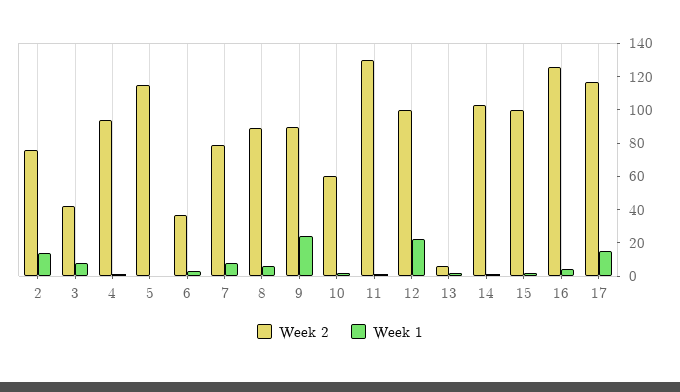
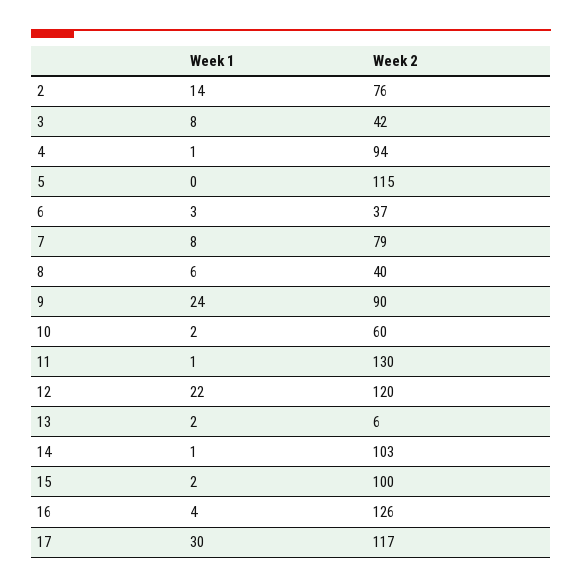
Week 2, 8: 90 -> 40
Week 2, 12: 100 -> 120
Week 1, 17: 15 -> 30

